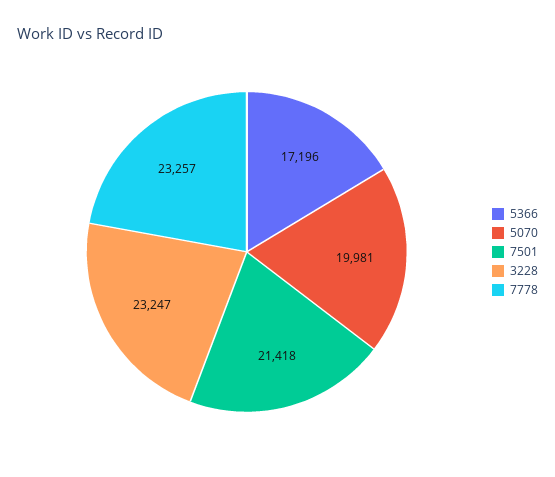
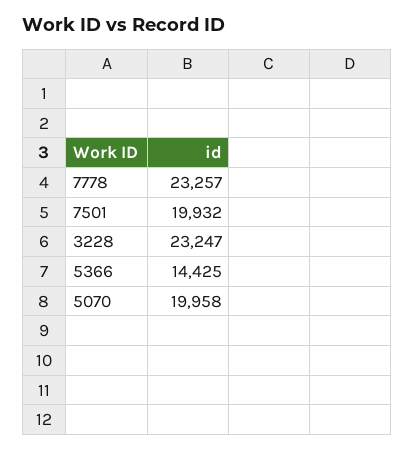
5366: 17196 -> 14425
5070: 19981 -> 19958
7501: 21418 -> 19932

